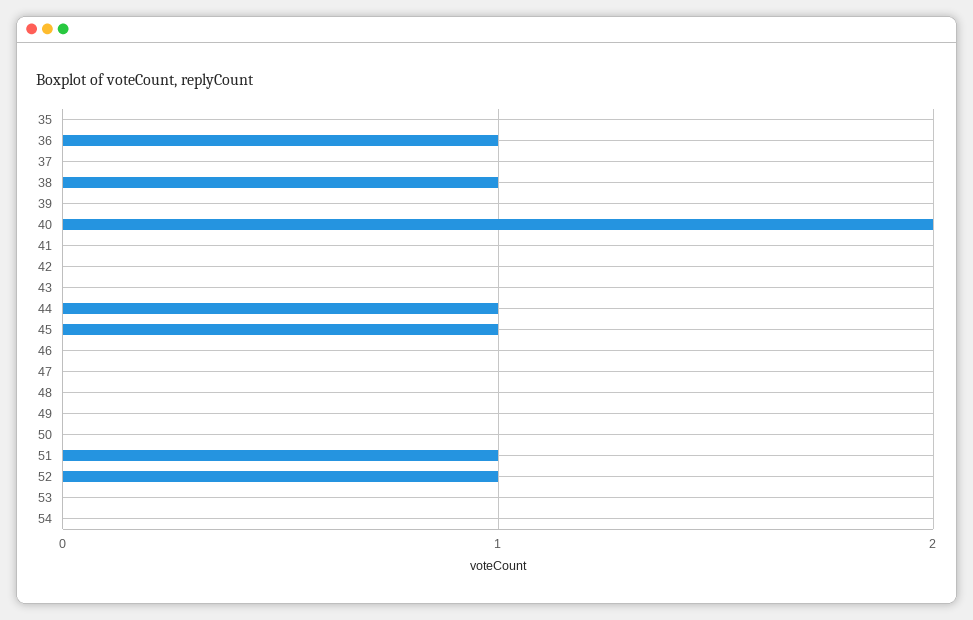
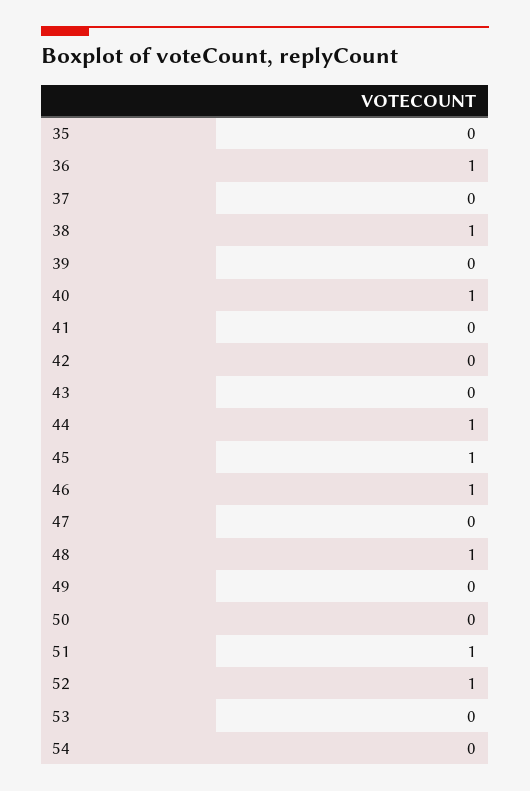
40: 2 -> 1
46: 0 -> 1
48: 0 -> 1

